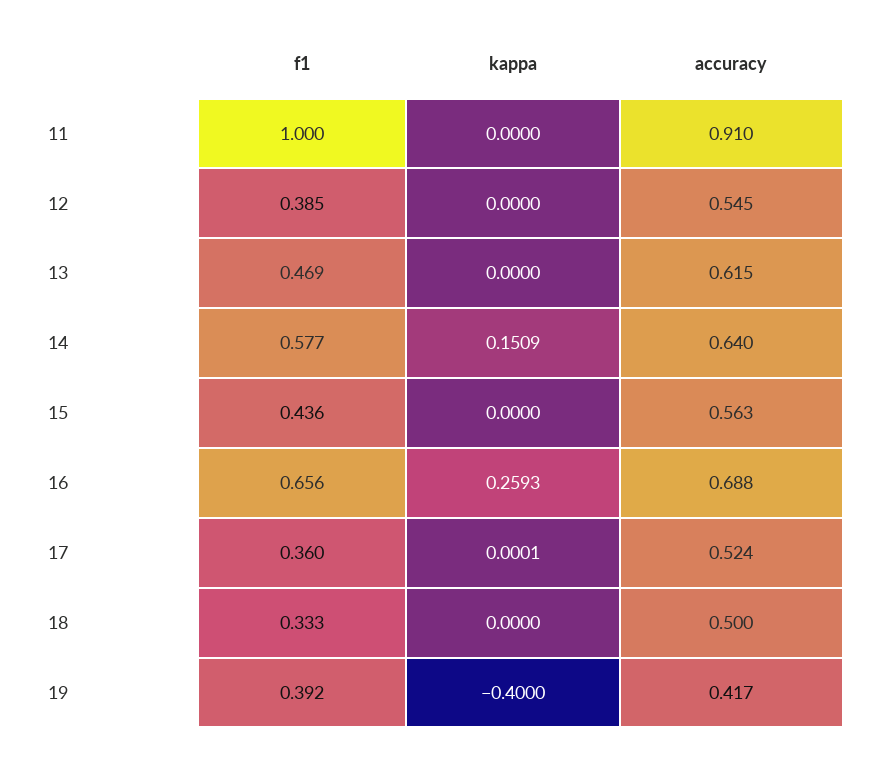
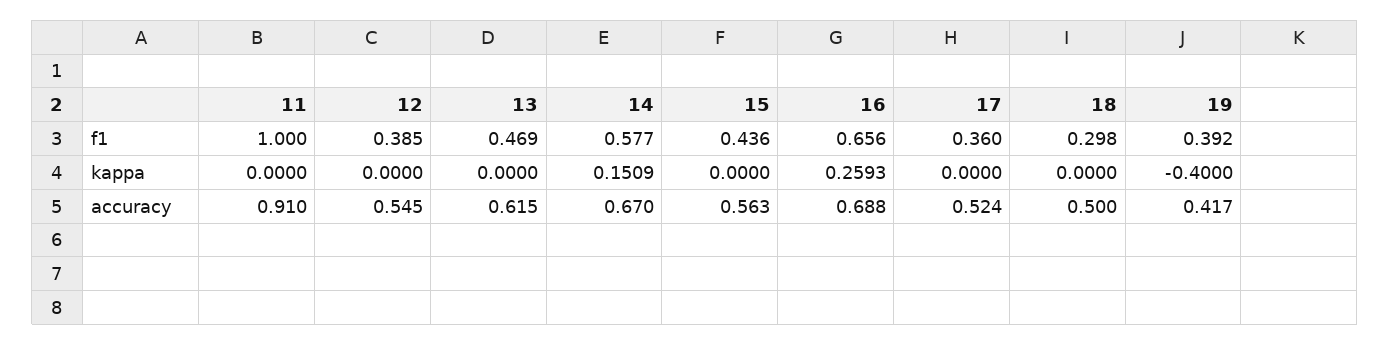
accuracy, 14: 0.64 -> 0.67
kappa, 17: 0.0001 -> 0
f1, 18: 0.333 -> 0.298

